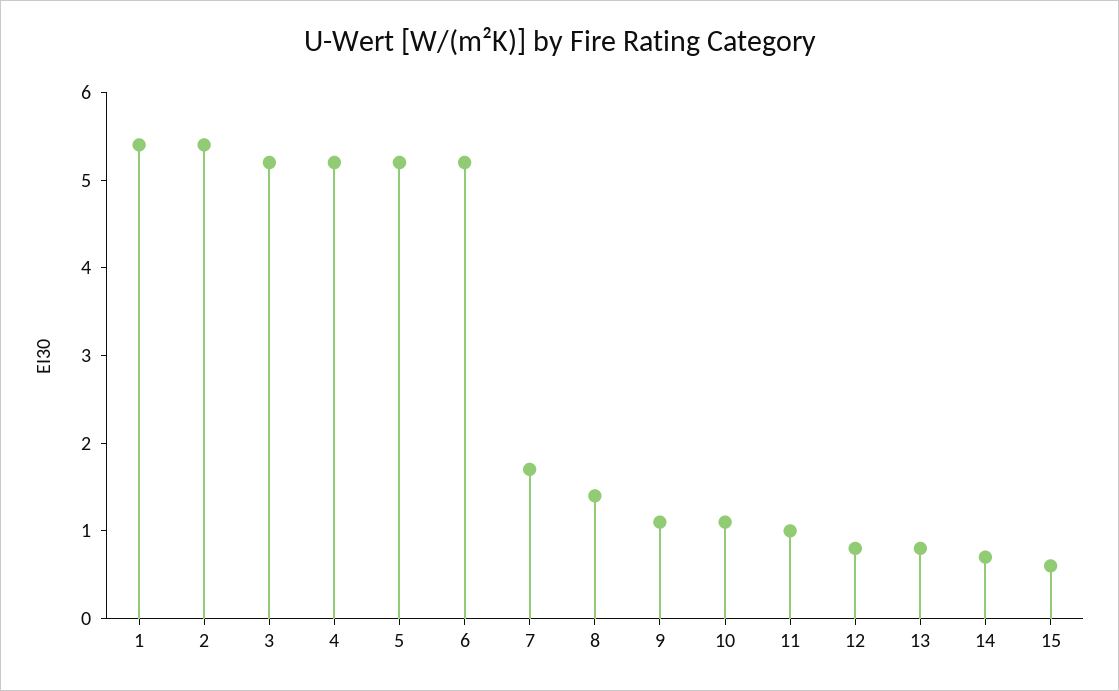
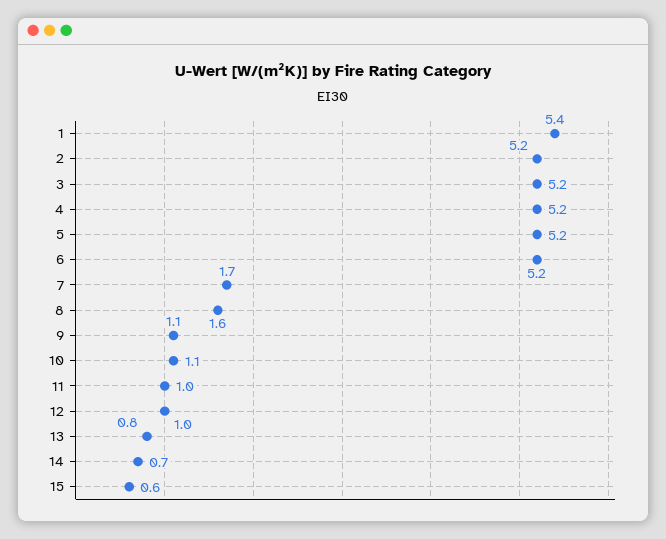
2: 5.4 -> 5.2
8: 1.4 -> 1.6
12: 0.8 -> 1

